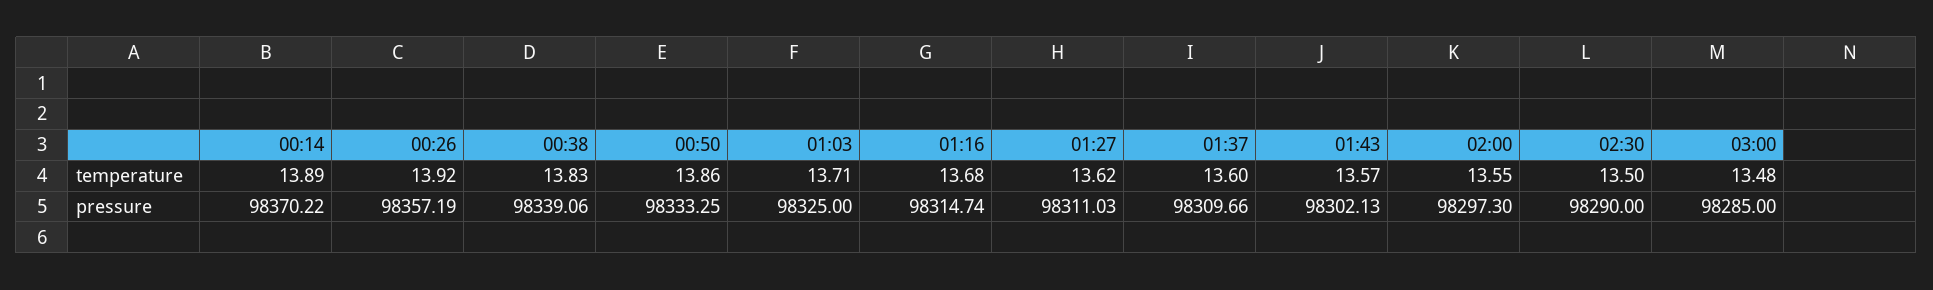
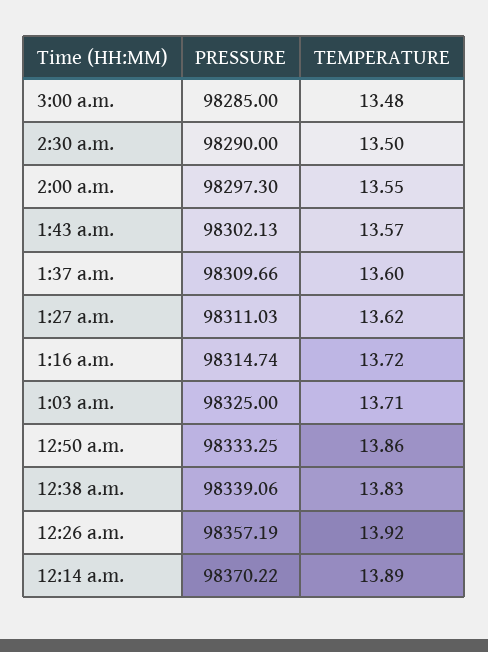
01:16, temperature: 13.68 -> 13.72

